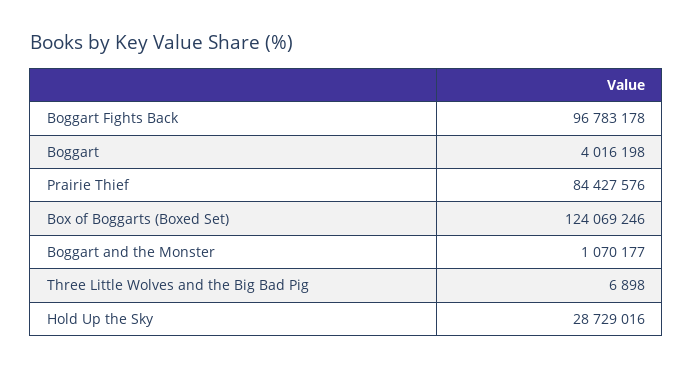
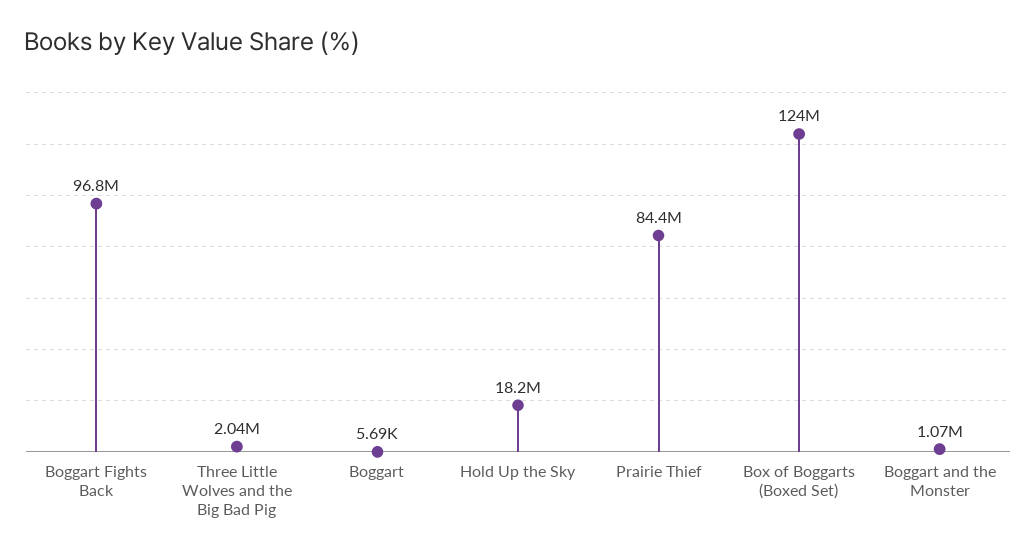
Boggart: 4016198 -> 5690
Three Little Wolves and the Big Bad Pig: 6898 -> 2040000
Hold Up the Sky: 28729016 -> 18200000

